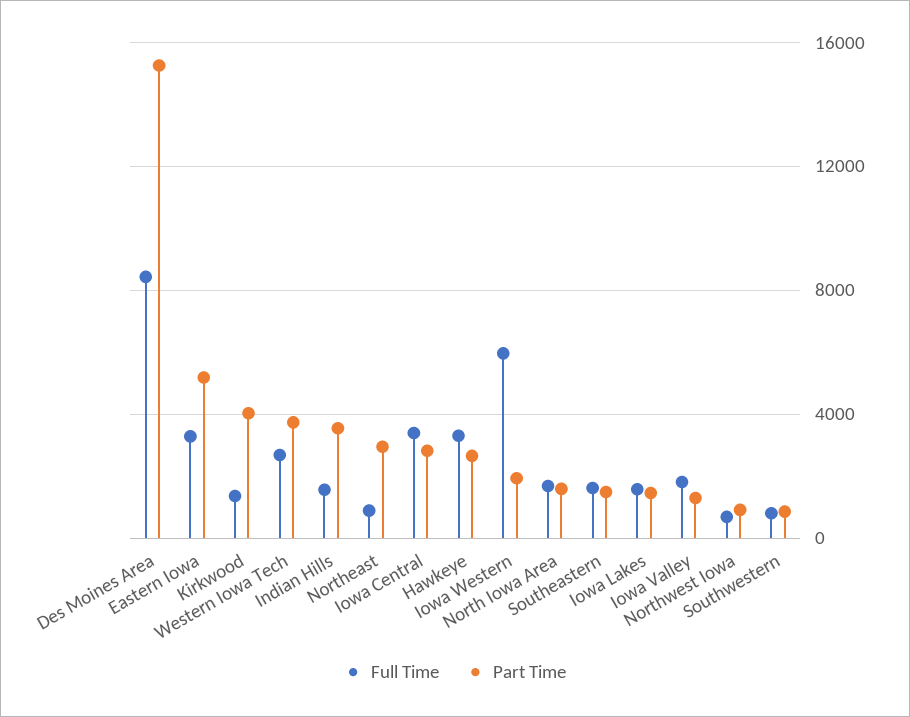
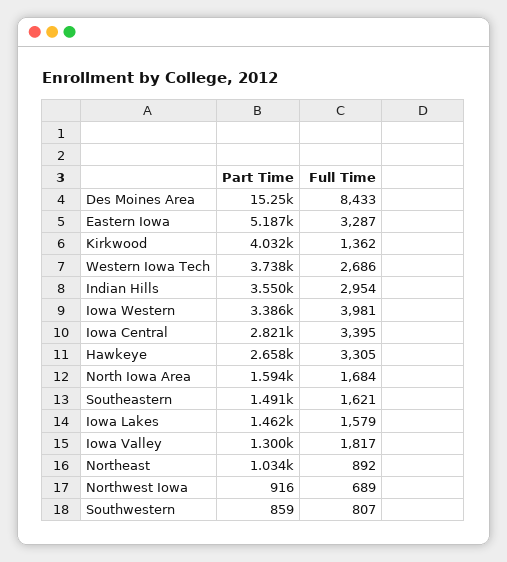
Full Time, Indian Hills: 1500 -> 2954
Part Time, Northeast: 3000 -> 1034
Full Time, Iowa Western: 6000 -> 3981
Part Time, Iowa Western: 2000 -> 3386

